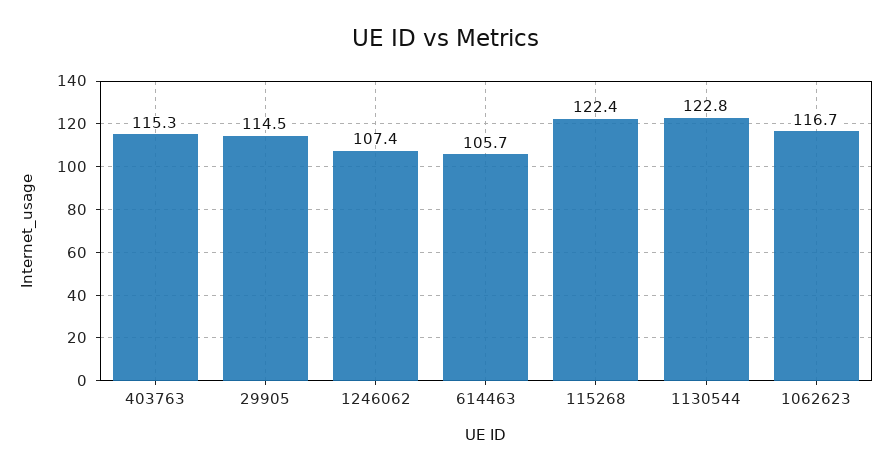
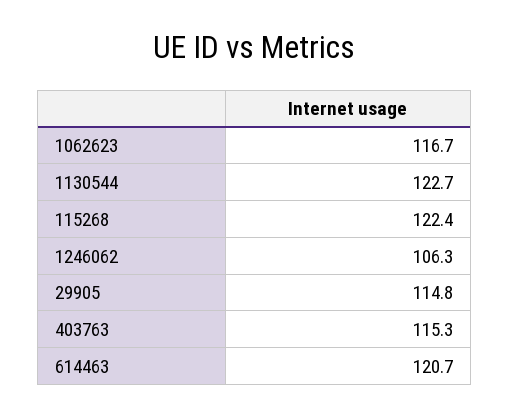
29905: 114.5 -> 114.8
1246062: 107.4 -> 106.3
614463: 105.7 -> 120.7
1130544: 122.8 -> 122.7

